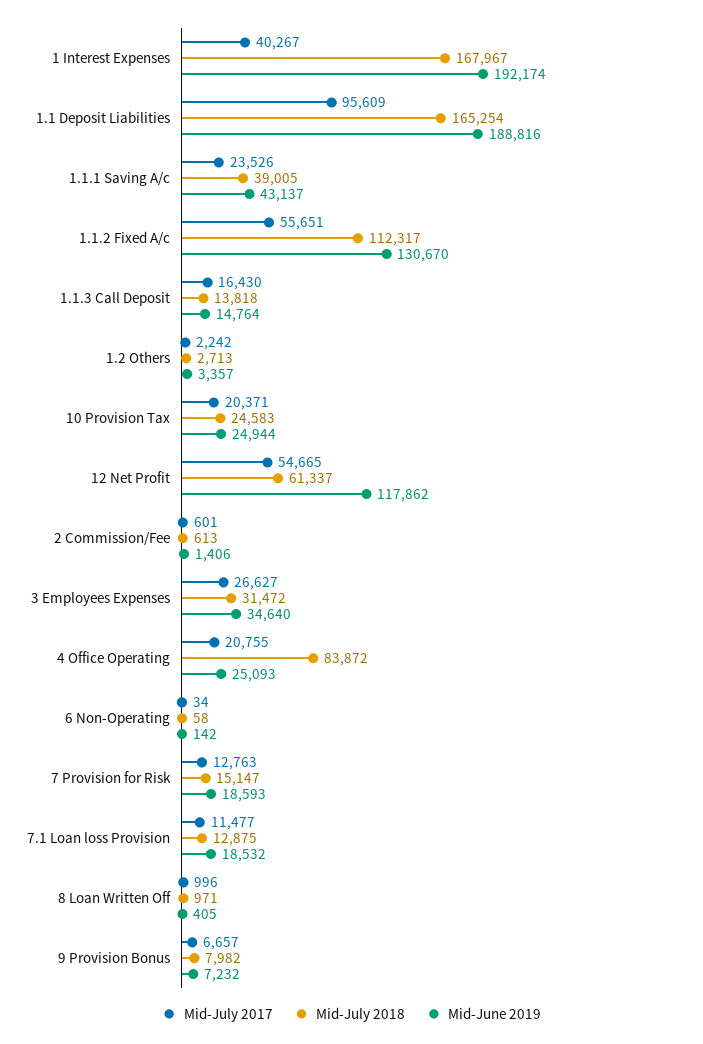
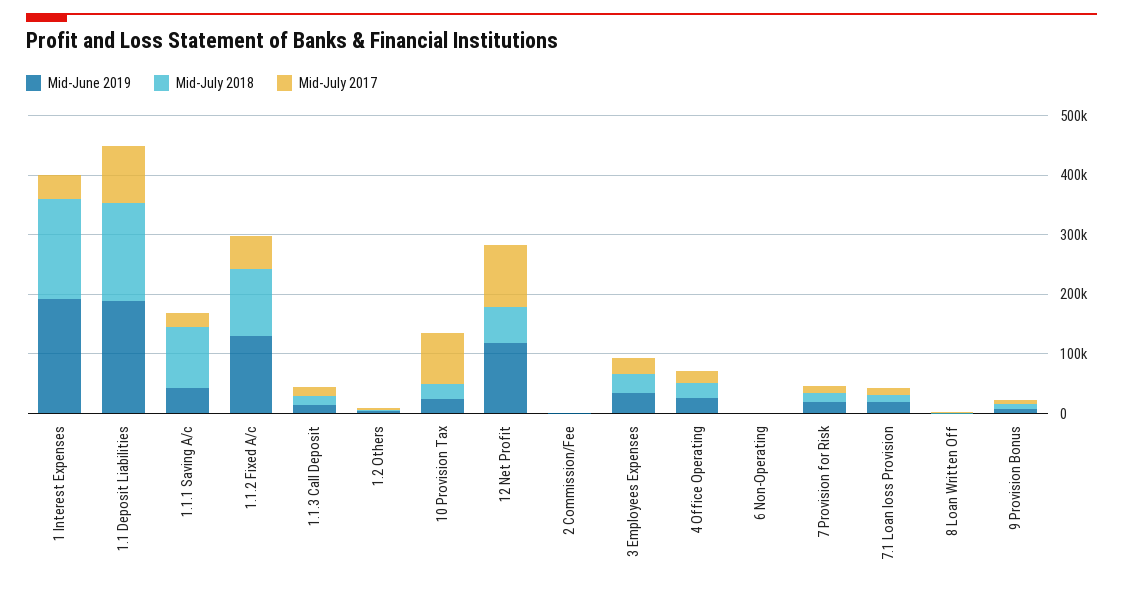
Mid-July 2018, 1.1.1 Saving A/c: 39005 -> 100000
Mid-July 2017, 10 Provision Tax: 20371 -> 80000
Mid-July 2017, 12 Net Profit: 54665 -> 100000
Mid-July 2018, 4 Office Operating: 83872 -> 20000

